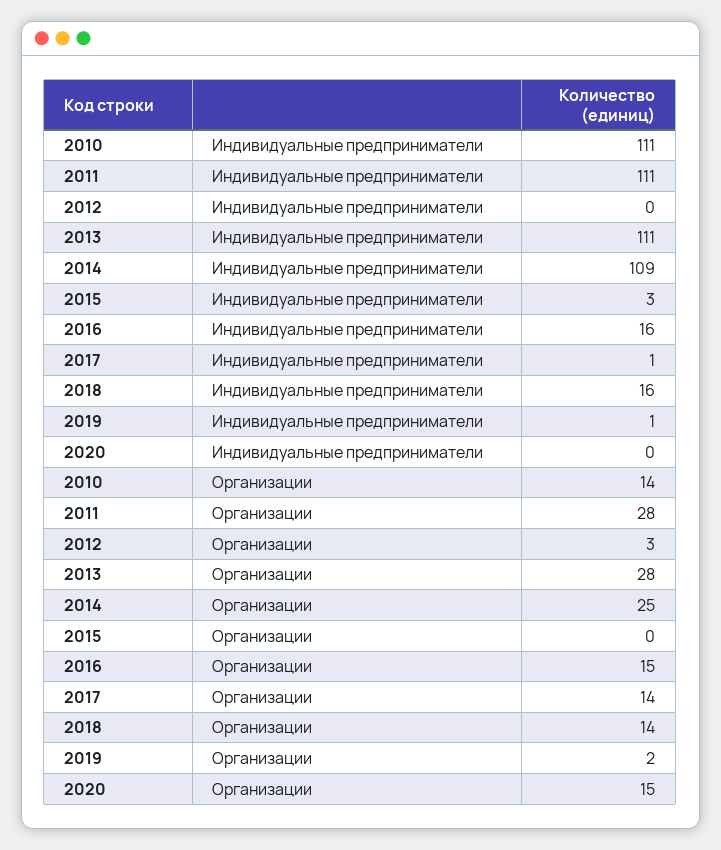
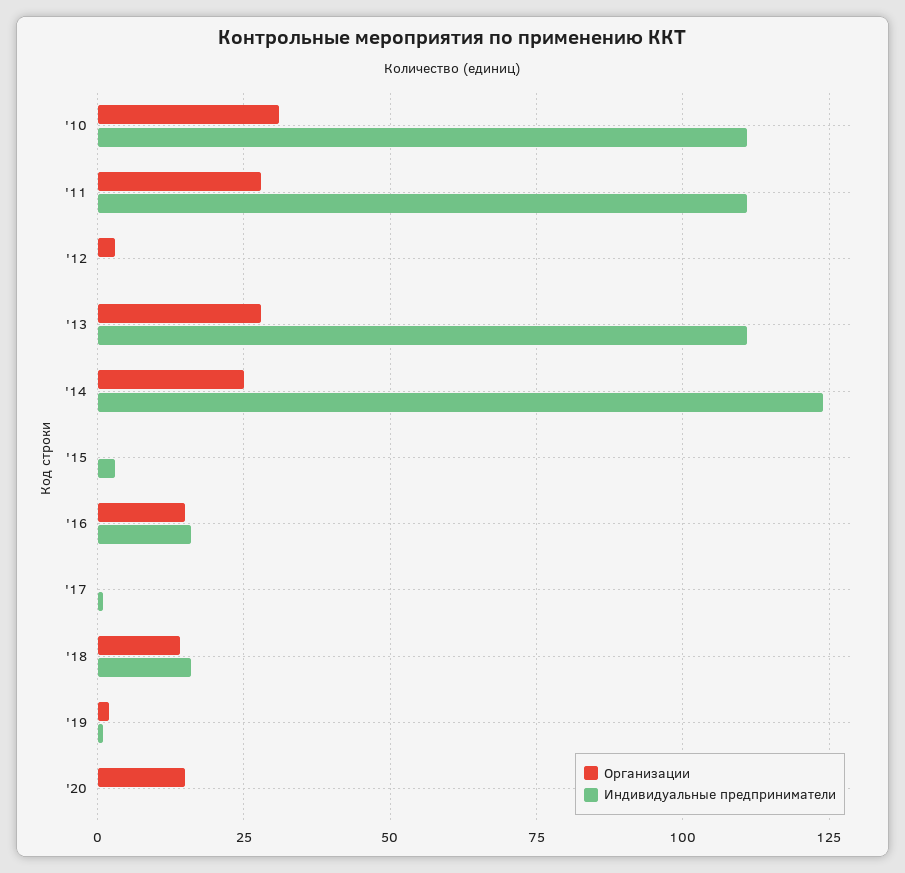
Индивидуальные предприниматели, 2014: 109 -> 125
Организации, 2010: 14 -> 30
Организации, 2017: 14 -> 0

